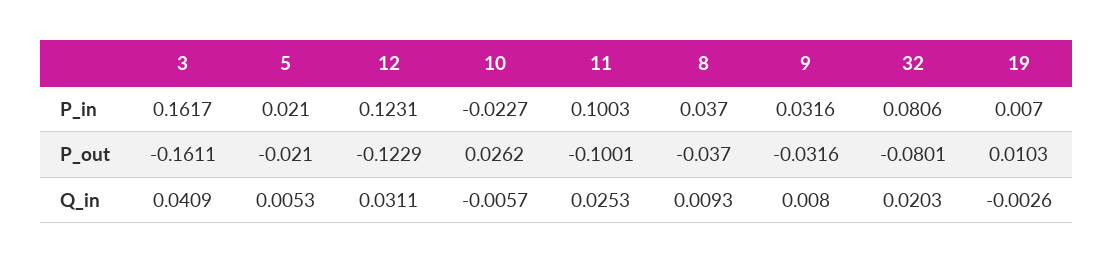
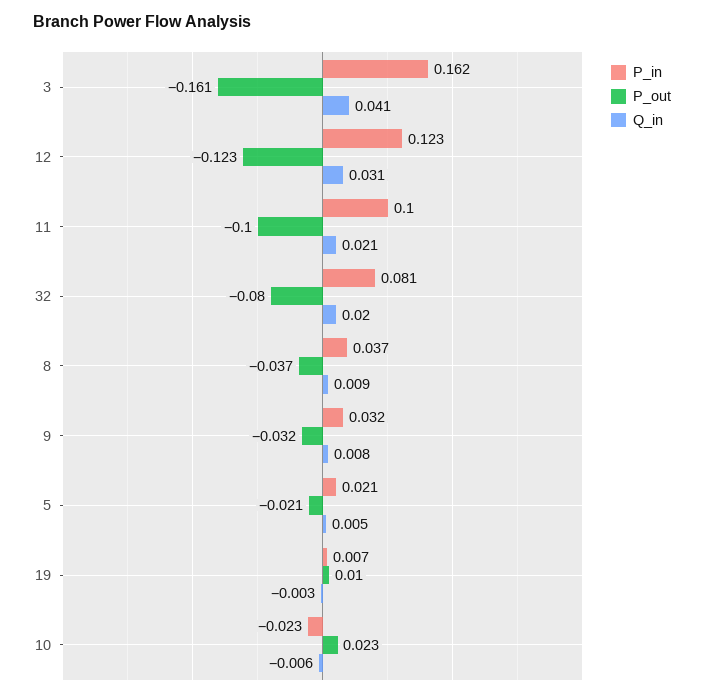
P_out, 10: 0.0262 -> 0.023
Q_in, 11: 0.0253 -> 0.021

